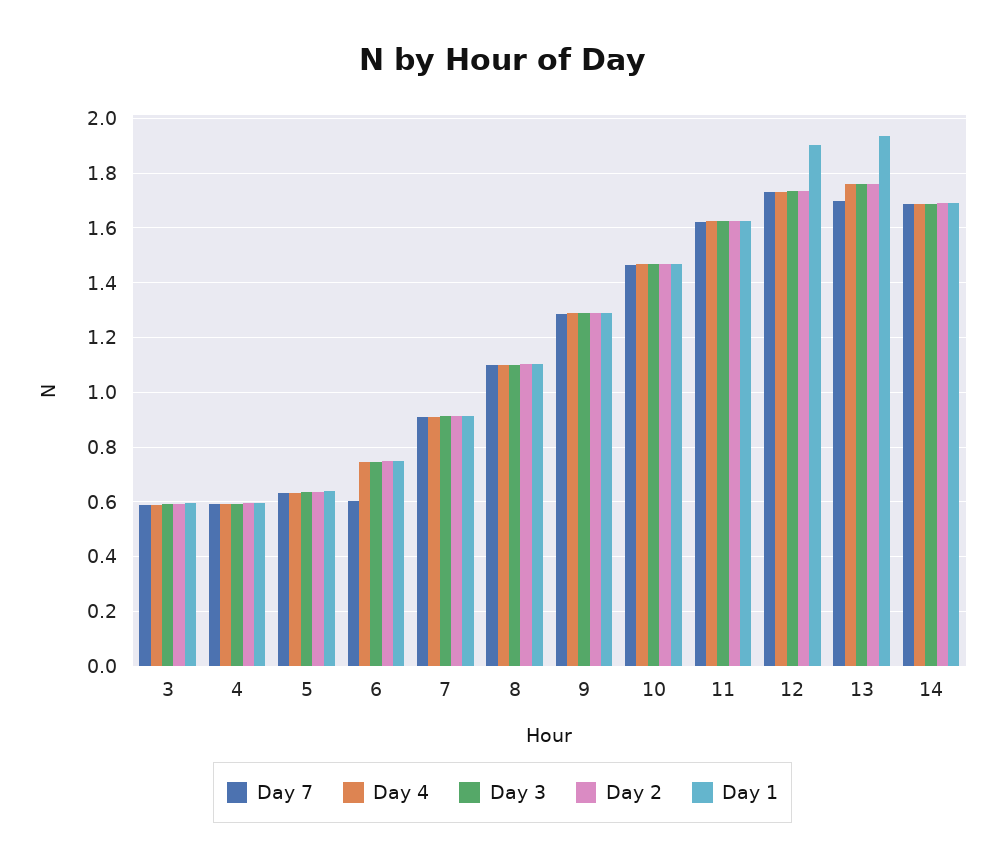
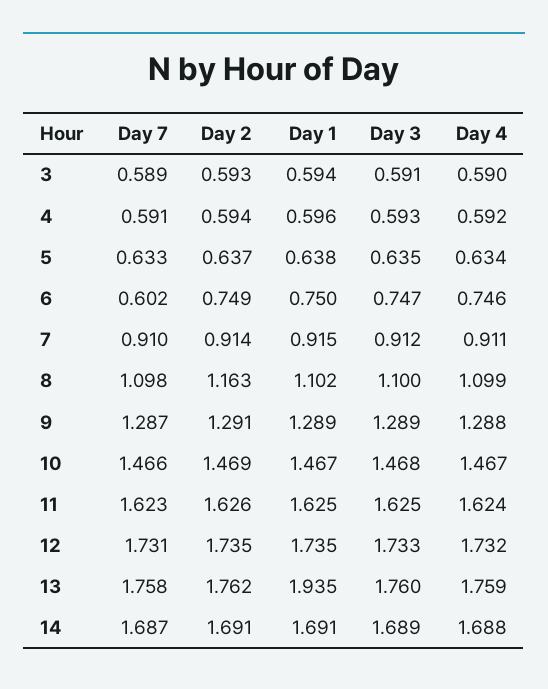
Day 2, 8: 1.1 -> 1.163
Day 1, 12: 1.9 -> 1.735
Day 7, 13: 1.7 -> 1.758

